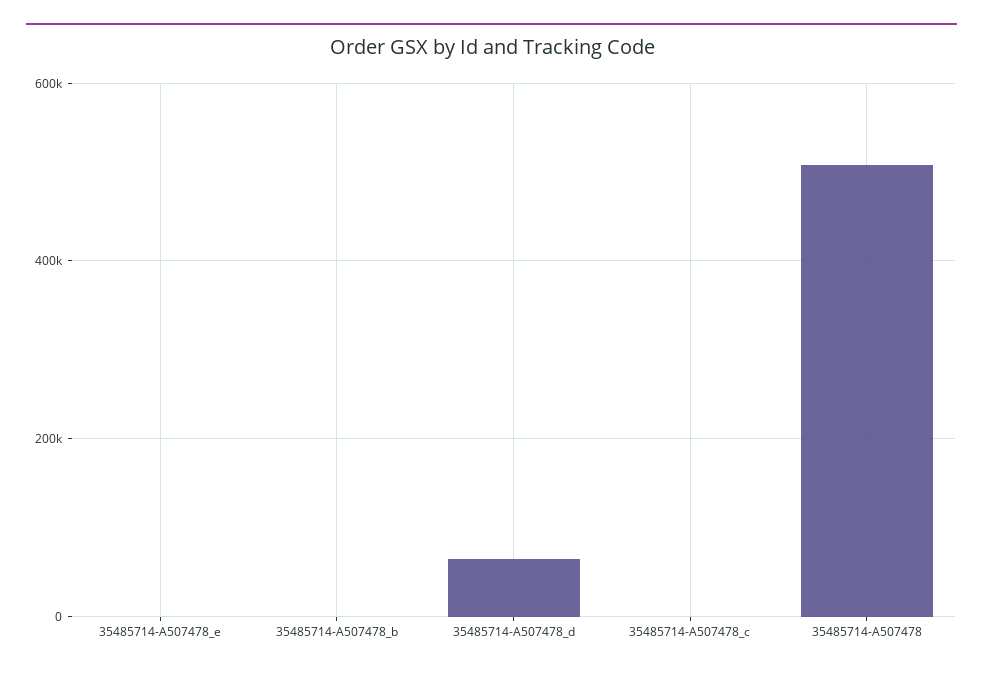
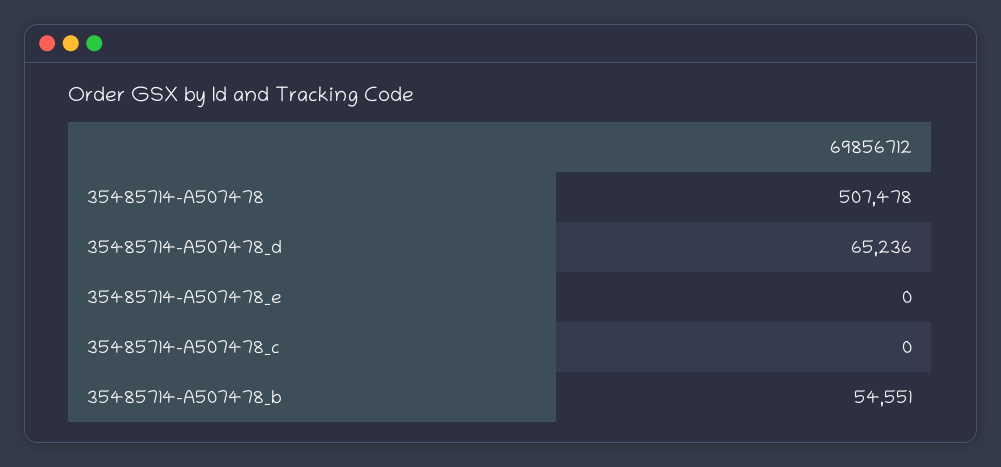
35485714-A507478_b: 0 -> 54551

